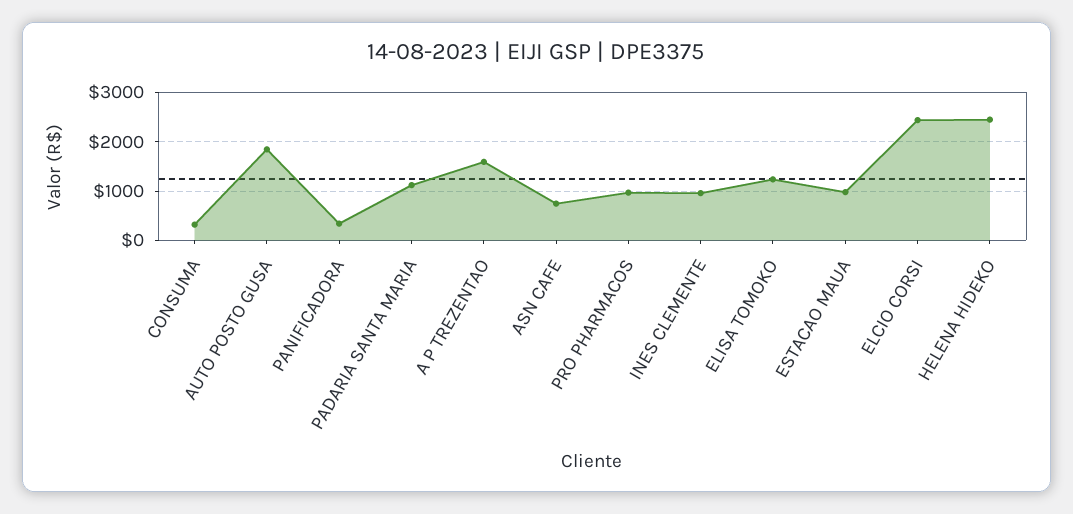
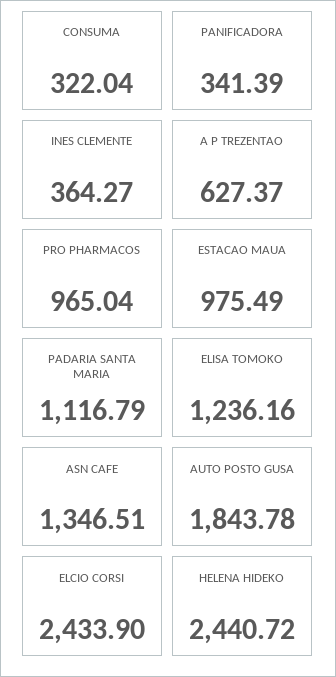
A P TREZENTAO: 1600 -> 627.37
ASN CAFE: 800 -> 1346.51
INES CLEMENTE: 1000 -> 364.27

